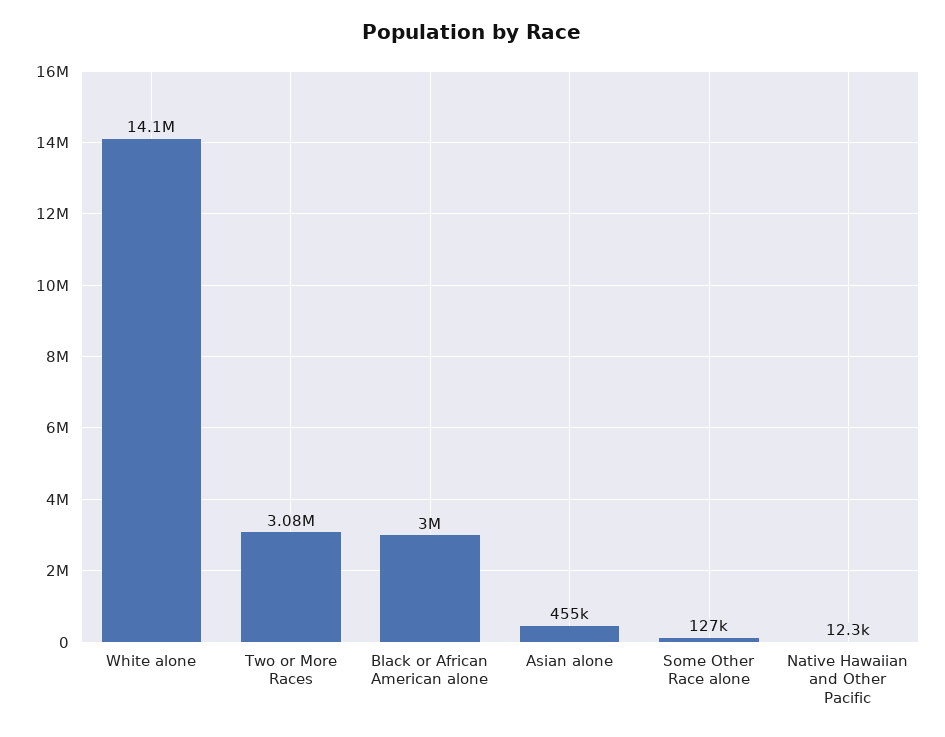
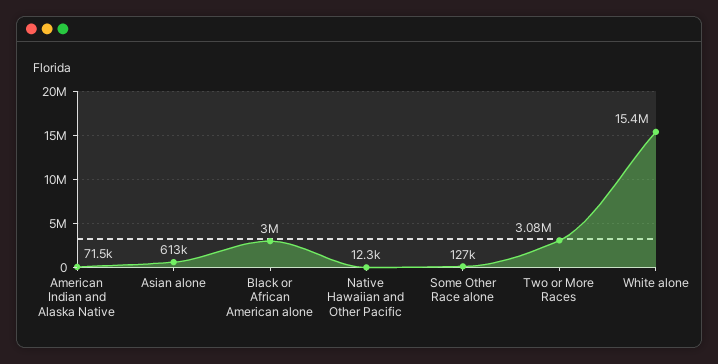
White alone: 14100000 -> 15400000
Asian alone: 455000 -> 613000
American Indian and Alaska Native: none -> 71500

